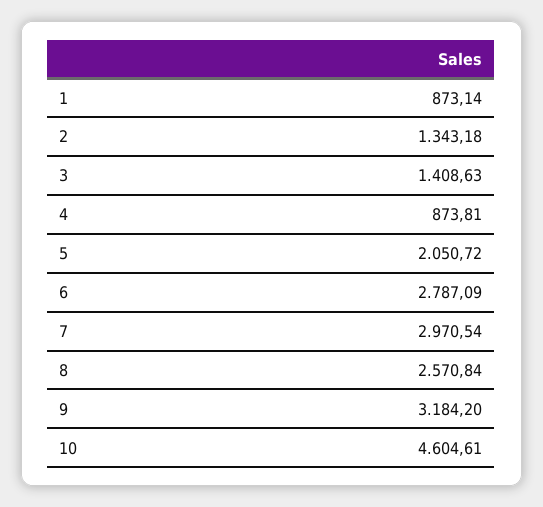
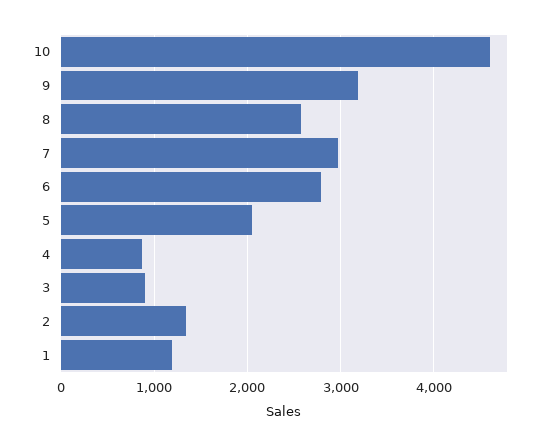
1: 873.14 -> 1200
3: 1408.63 -> 900

